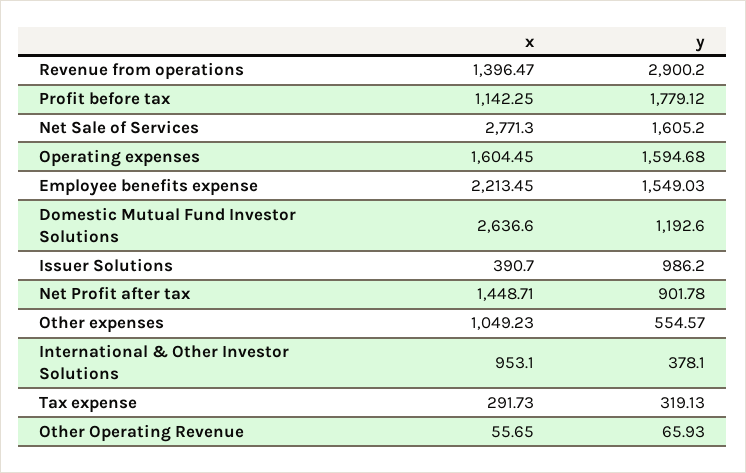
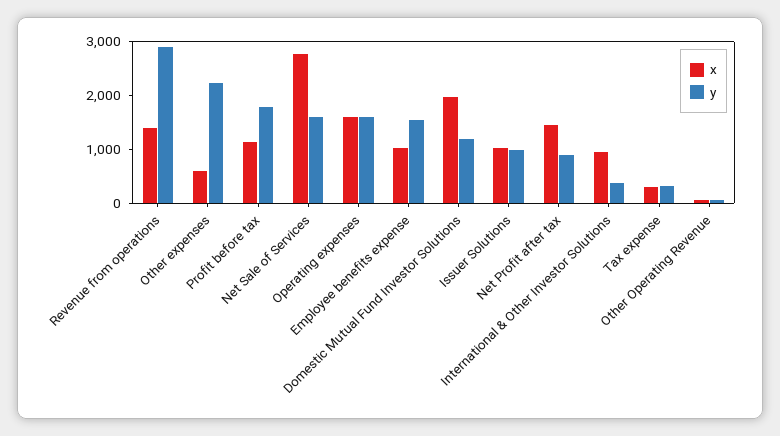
x, Employee benefits expense: 2213.45 -> 1000
x, Domestic Mutual Fund Investor Solutions: 2636.6 -> 2000
x, Issuer Solutions: 390.7 -> 1000
x, Other expenses: 1049.23 -> 600
y, Other expenses: 554.57 -> 2200

